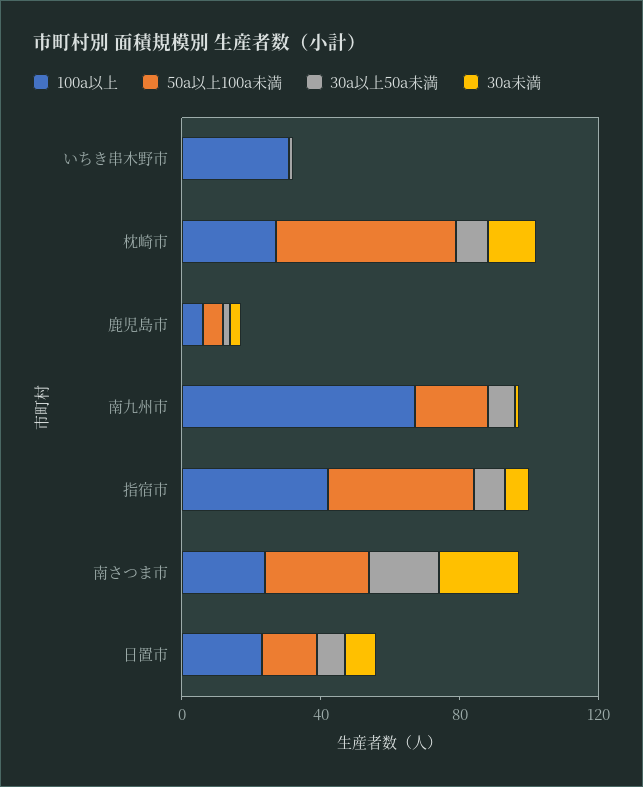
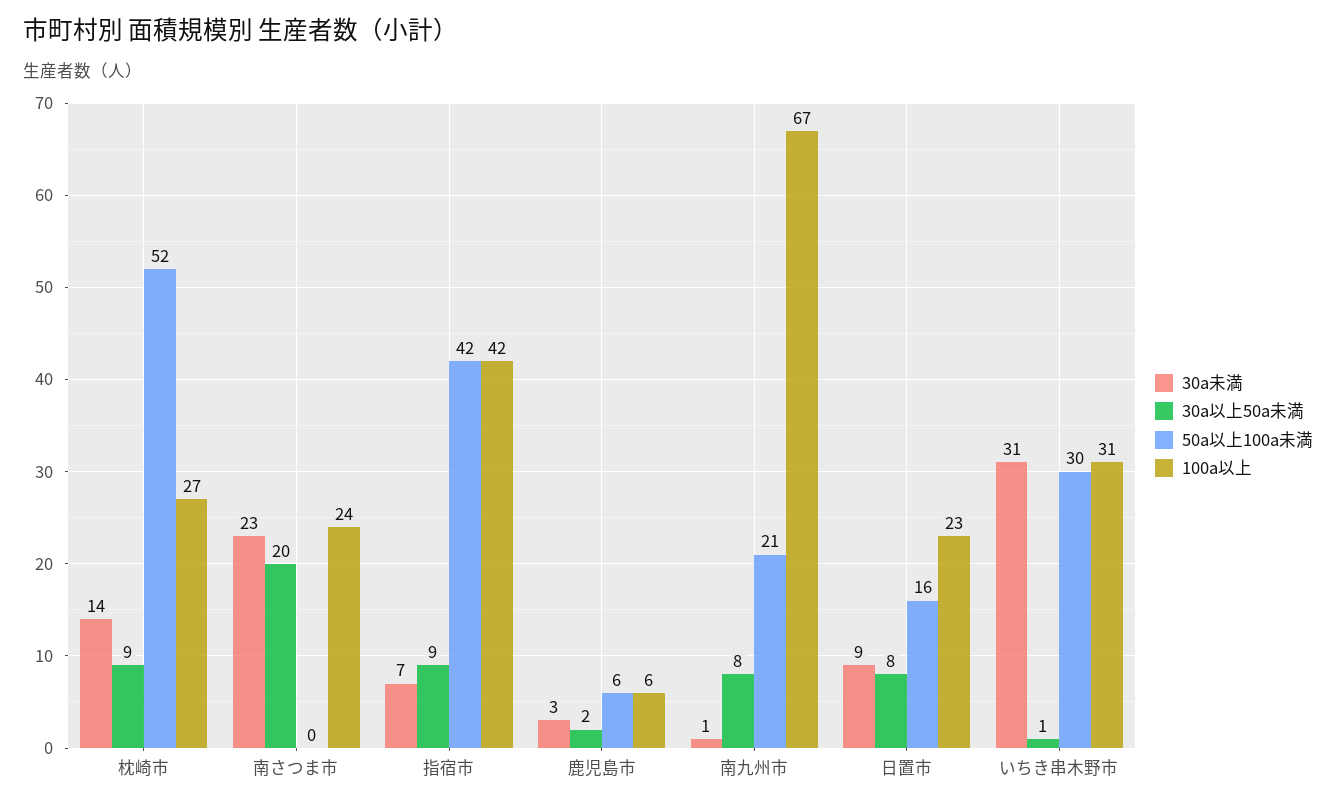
50a以上100a未満, いちき串木野市: 0 -> 30
30a未満, いちき串木野市: 0 -> 31
50a以上100a未満, 南さつま市: 30 -> 0

